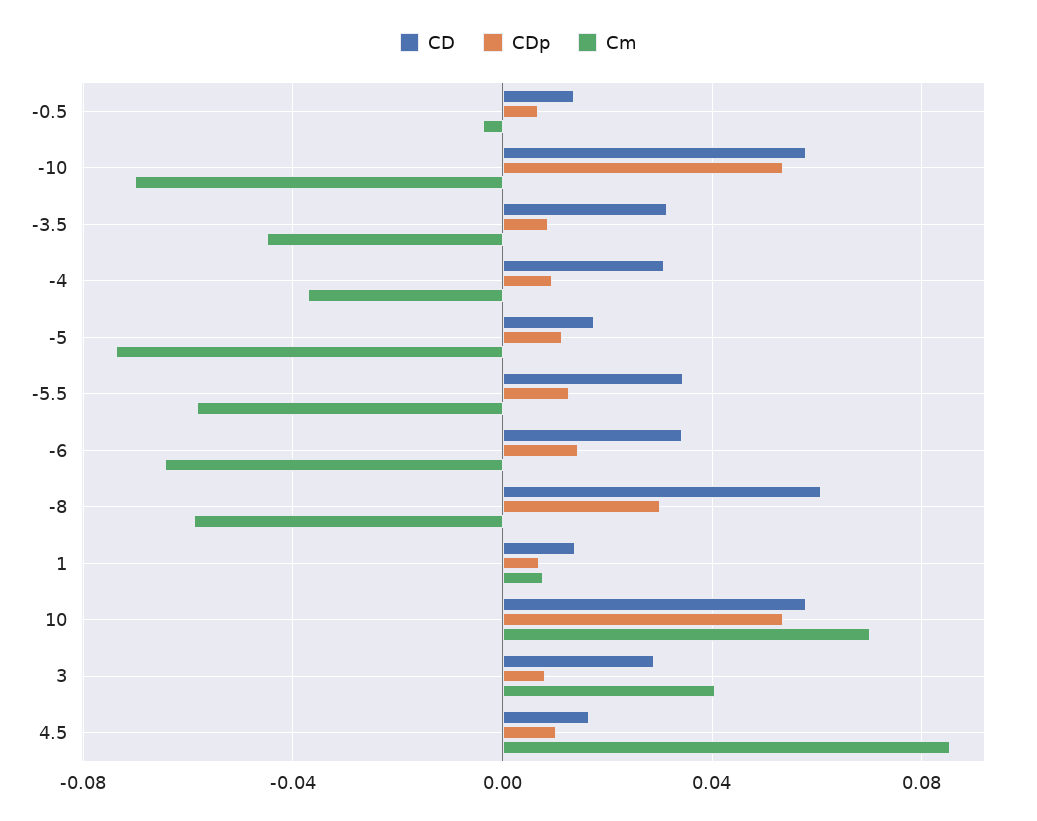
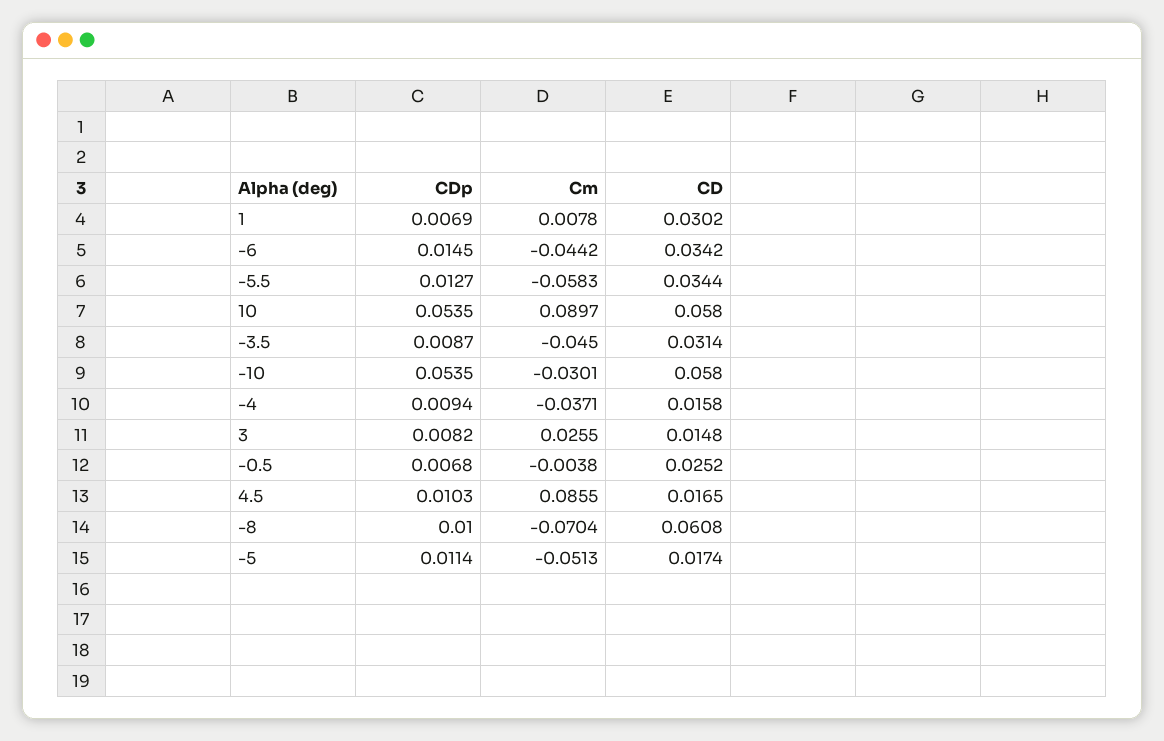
CD, -0.5: 0.015 -> 0.0252
Cm, -10: -0.07 -> -0.0301
CD, -4: 0.03 -> 0.0158
Cm, -5: -0.075 -> -0.0513
Cm, -6: -0.065 -> -0.0442
CDp, -8: 0.03 -> 0.01
Cm, -8: -0.06 -> -0.0704
CD, 1: 0.015 -> 0.0302
Cm, 10: 0.07 -> 0.0897
CD, 3: 0.03 -> 0.0148
Cm, 3: 0.04 -> 0.0255

